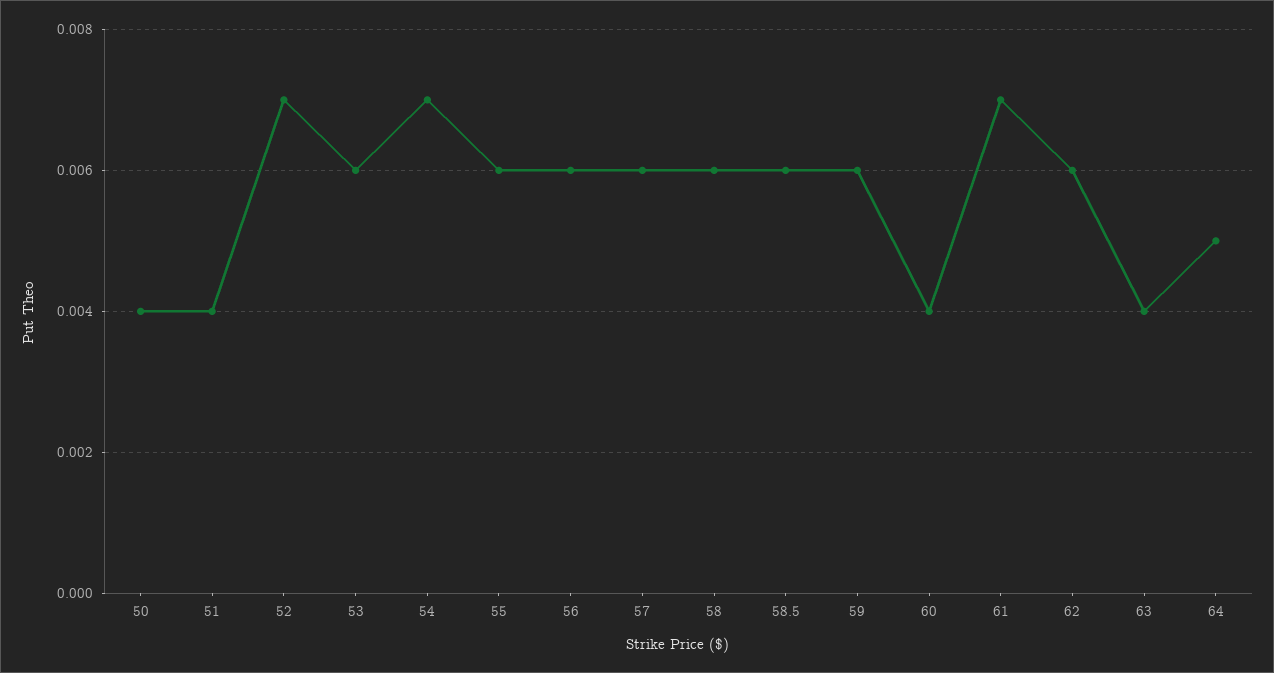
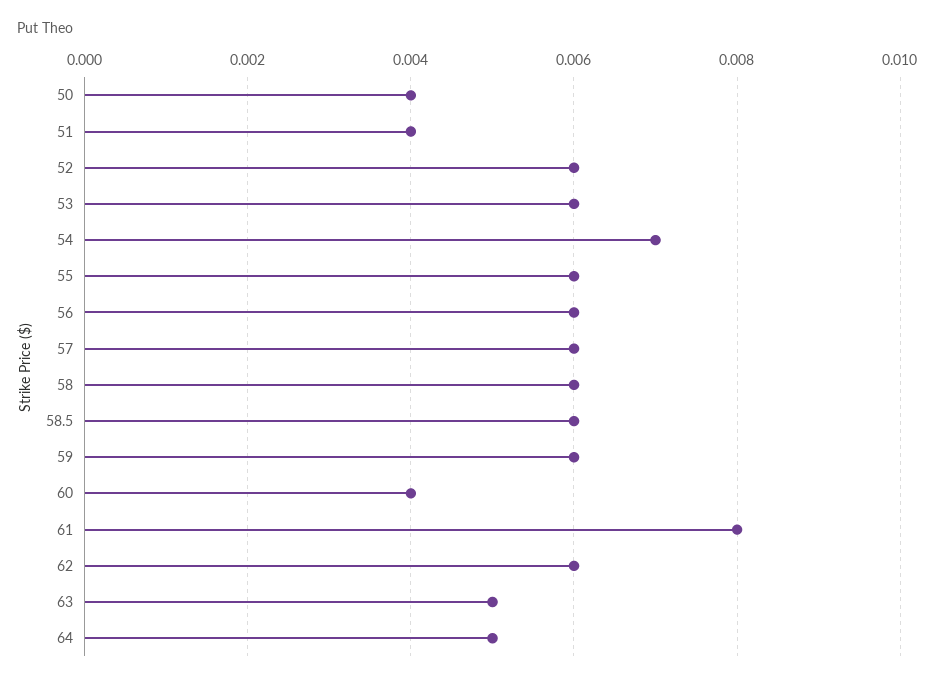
52: 0.007 -> 0.006
61: 0.007 -> 0.008
63: 0.004 -> 0.005

